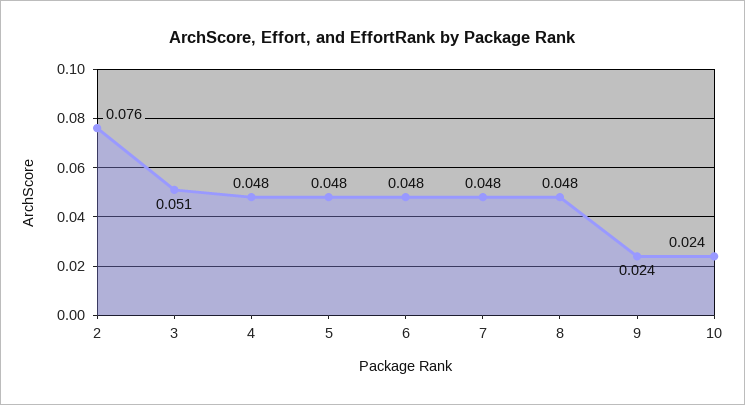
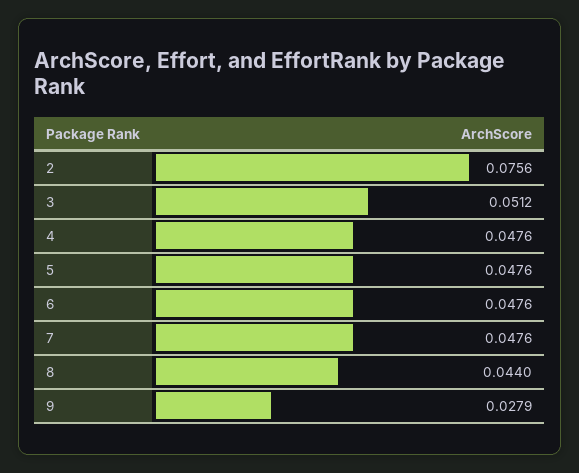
8: 0.048 -> 0.044
9: 0.024 -> 0.0279
10: 0.024 -> none

